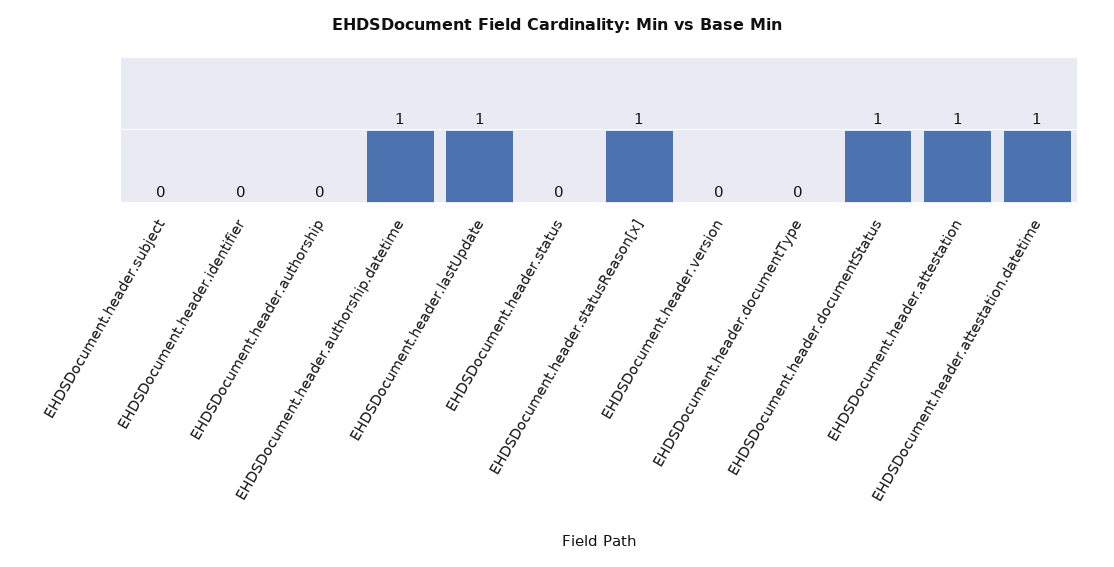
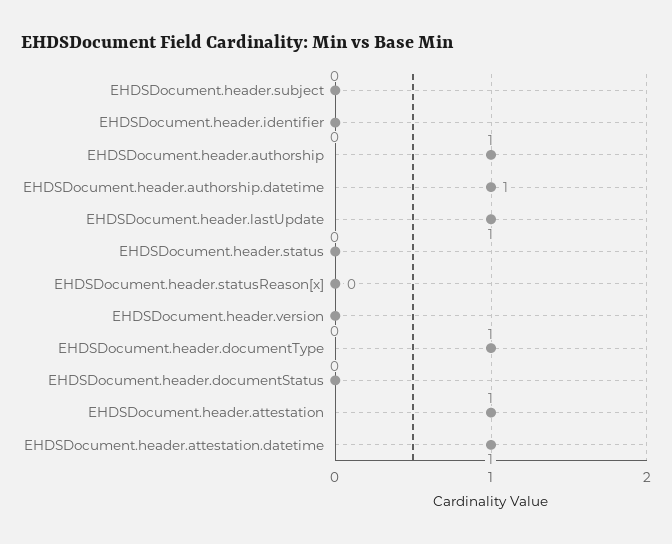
EHDSDocument.header.authorship: 0 -> 1
EHDSDocument.header.statusReason[x]: 1 -> 0
EHDSDocument.header.documentType: 0 -> 1
EHDSDocument.header.documentStatus: 1 -> 0

